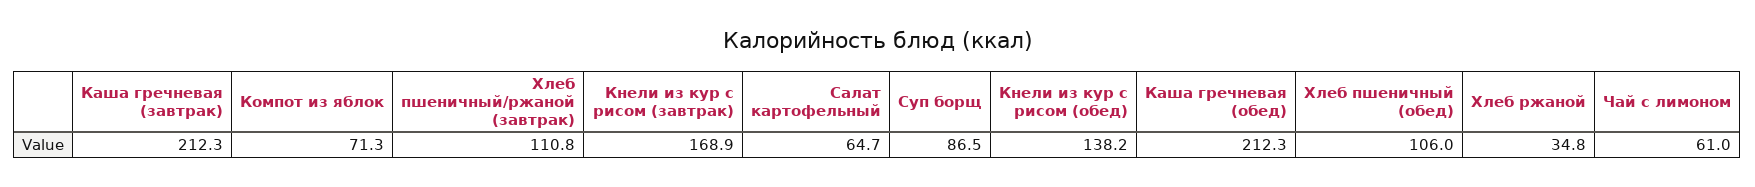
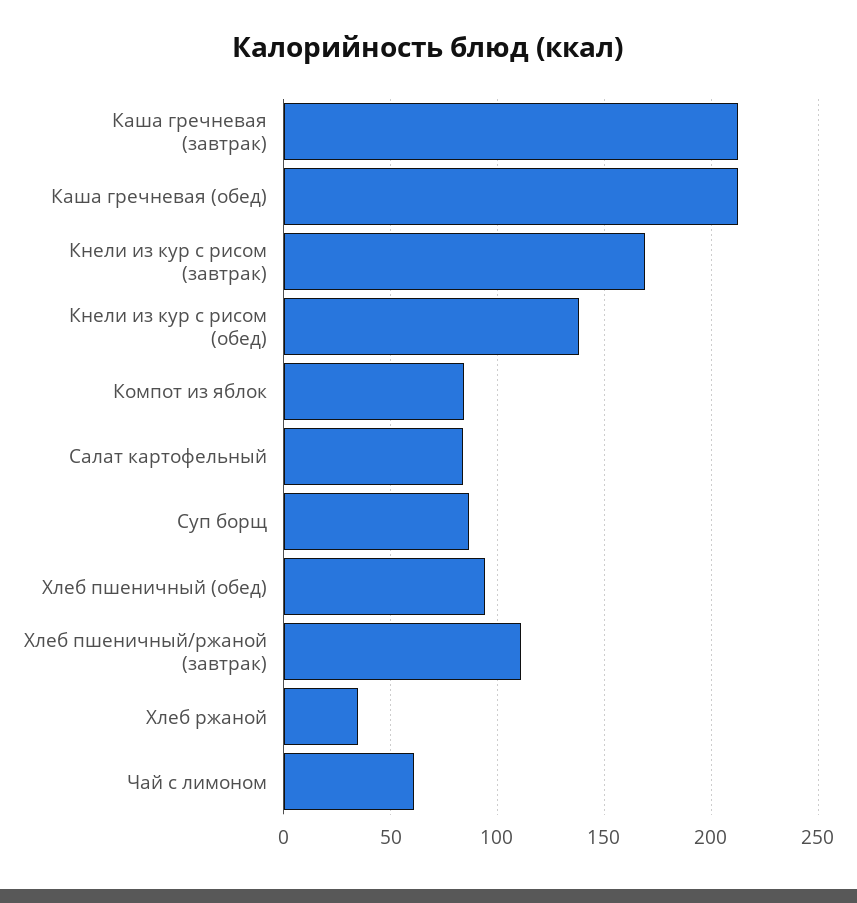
Компот из яблок: 71.3 -> 85
Салат картофельный: 64.7 -> 85
Хлеб пшеничный (обед): 106 -> 95

